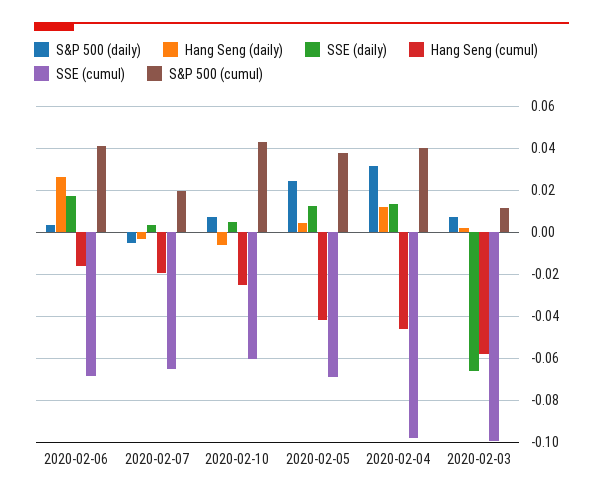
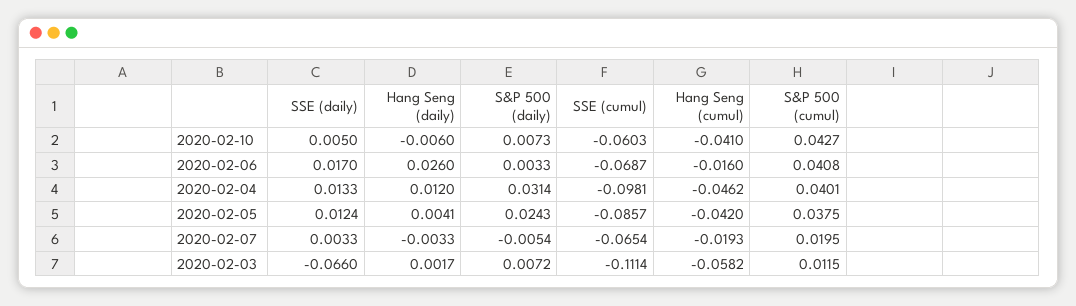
Hang Seng (cumul), 2020-02-10: -0.025 -> -0.041
SSE (cumul), 2020-02-05: -0.07 -> -0.0857
SSE (cumul), 2020-02-03: -0.1 -> -0.1114

